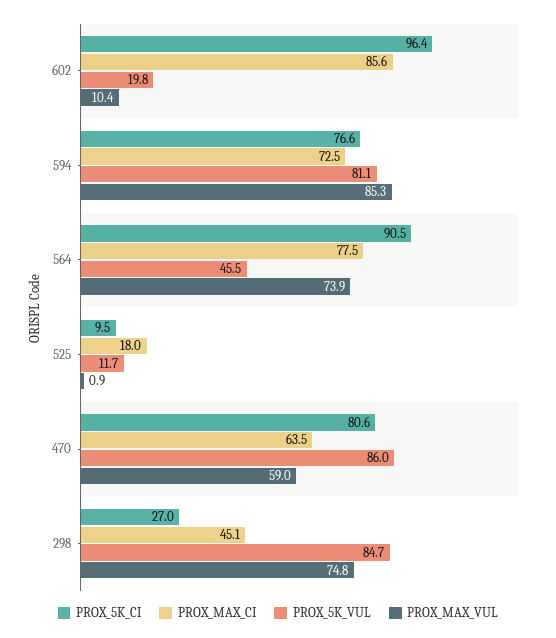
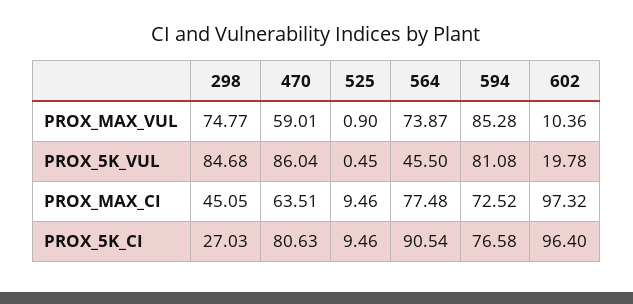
PROX_MAX_CI, 602: 85.6 -> 97.32
PROX_MAX_CI, 525: 18 -> 9.46
PROX_5K_VUL, 525: 11.7 -> 0.45

